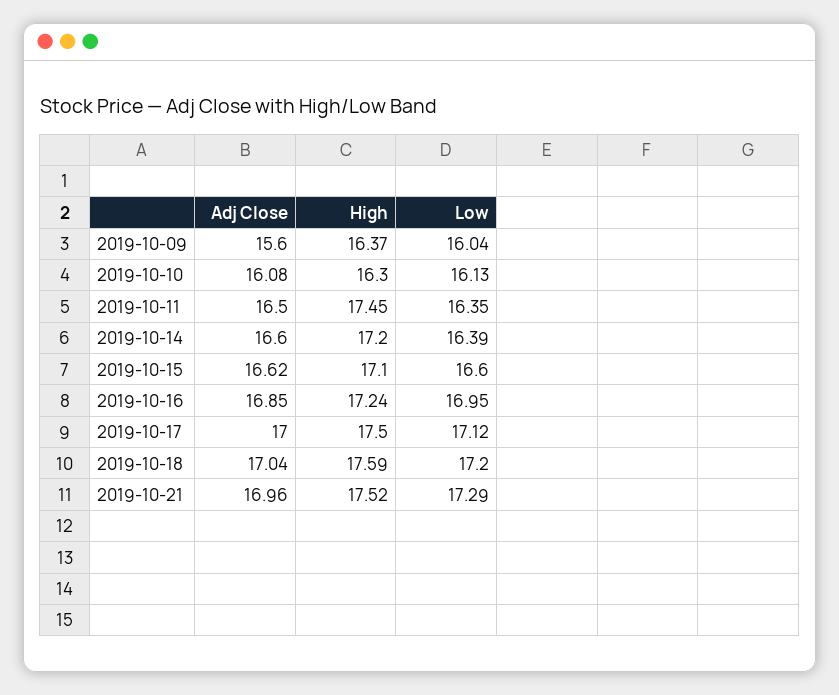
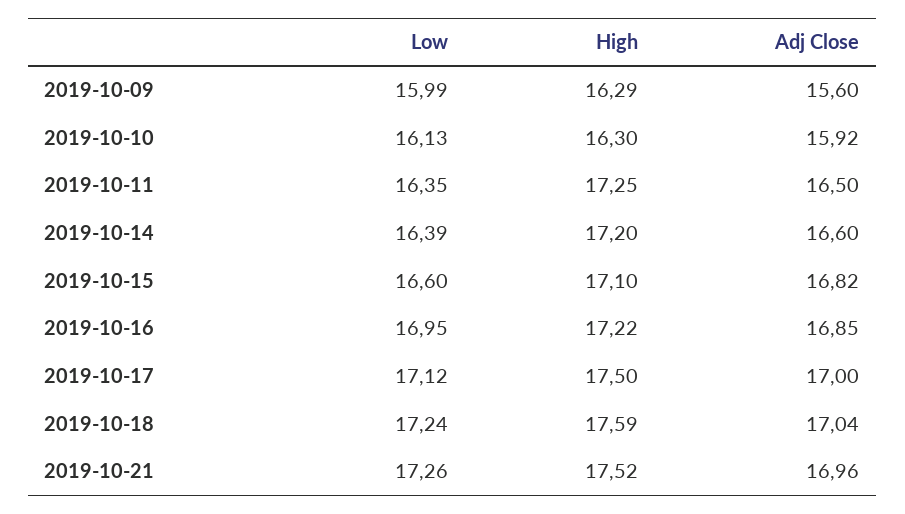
High, 2019-10-09: 16.37 -> 16.29
Low, 2019-10-09: 16.04 -> 15.99
Adj Close, 2019-10-10: 16.08 -> 15.92
High, 2019-10-11: 17.45 -> 17.25
Adj Close, 2019-10-15: 16.62 -> 16.82
High, 2019-10-16: 17.24 -> 17.22
Low, 2019-10-18: 17.2 -> 17.24
Low, 2019-10-21: 17.29 -> 17.26

